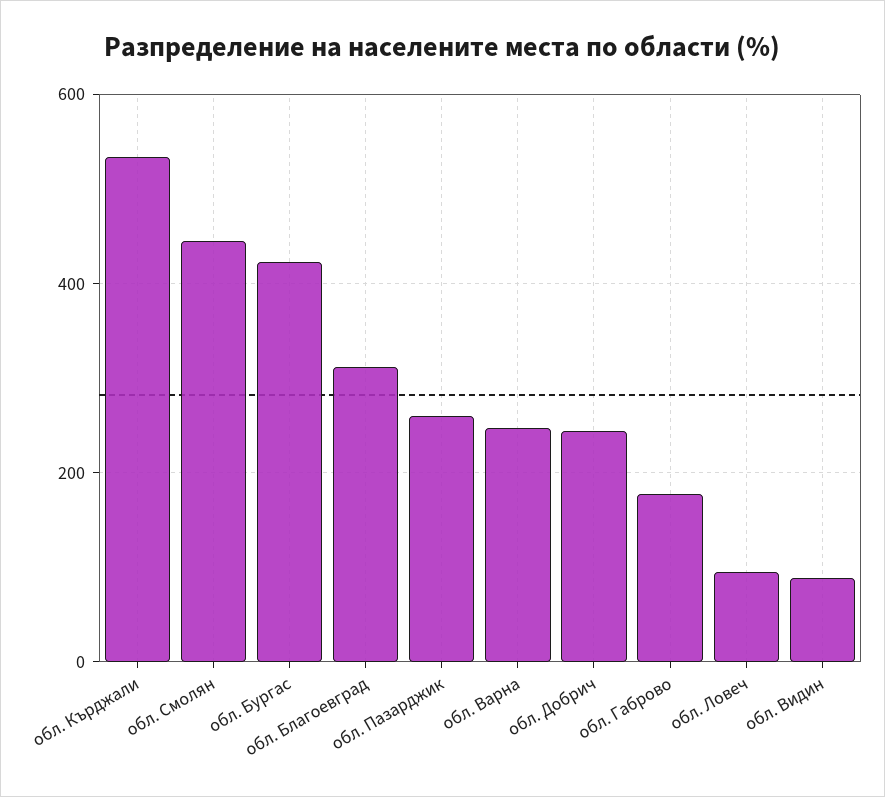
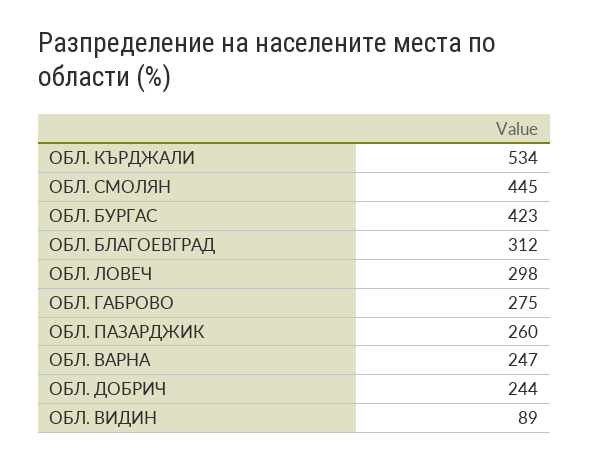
обл. Габрово: 180 -> 275
обл. Ловеч: 100 -> 298

